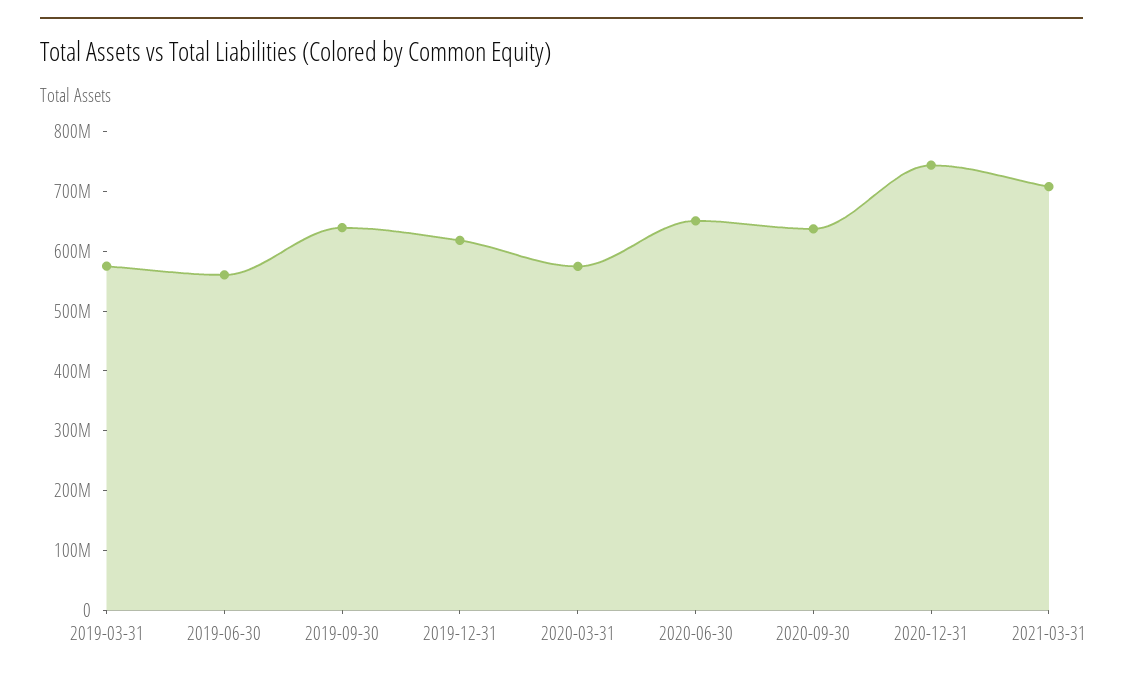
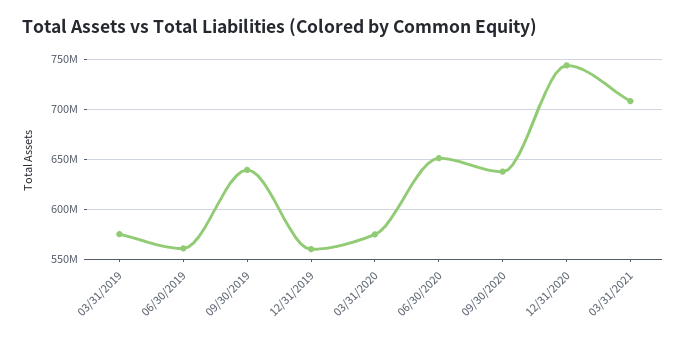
2019-12-31: 620000000 -> 560000000

